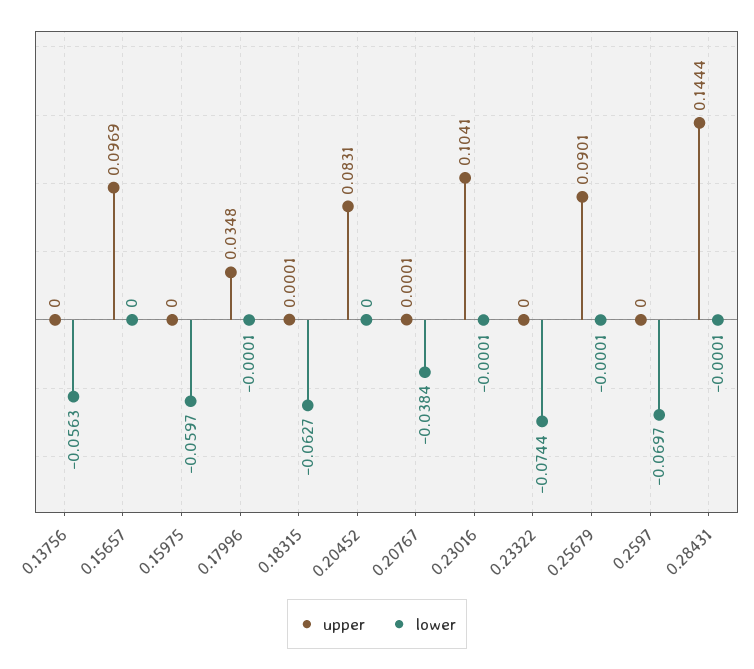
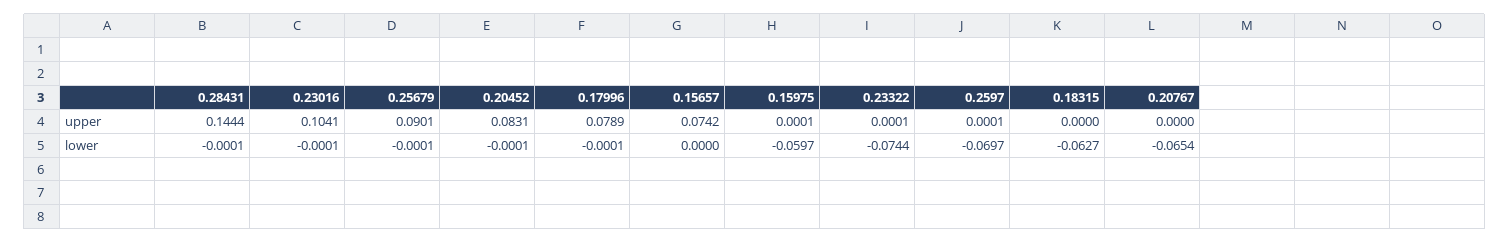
upper, 0.13756: 0 -> none
lower, 0.13756: -0.0563 -> none
upper, 0.15657: 0.0969 -> 0.0742
upper, 0.15975: 0 -> 0.0001
upper, 0.17996: 0.0348 -> 0.0789
upper, 0.18315: 0.0001 -> 0
lower, 0.20452: 0 -> -0.0001
upper, 0.20767: 0.0001 -> 0
lower, 0.20767: -0.0384 -> -0.0654
upper, 0.23322: 0 -> 0.0001
upper, 0.2597: 0 -> 0.0001

